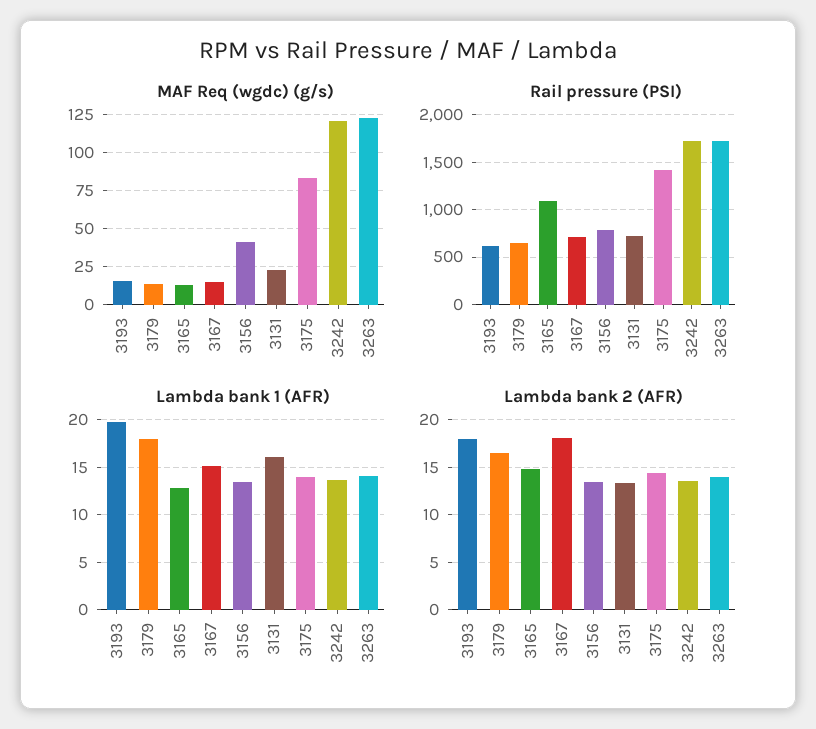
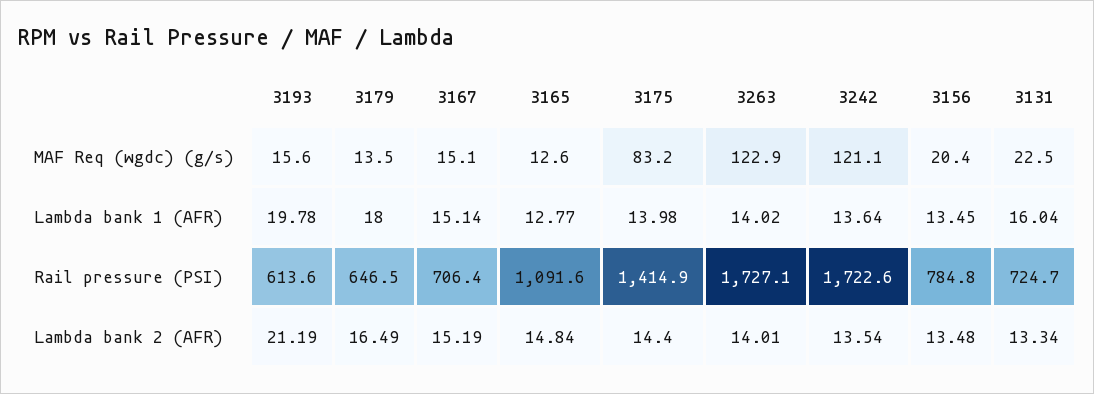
MAF Req (wgdc) (g/s), 3156: 40 -> 20.4
Lambda bank 2 (AFR), 3193: 18 -> 21.19
Lambda bank 2 (AFR), 3167: 18 -> 15.19

